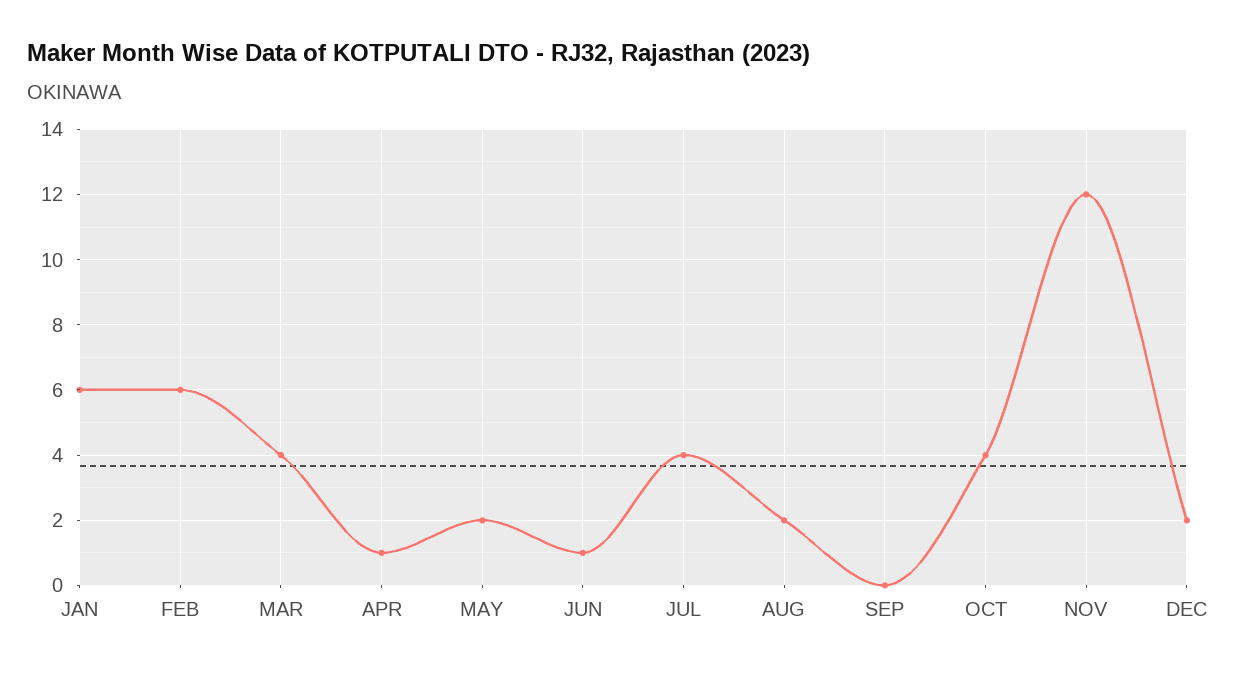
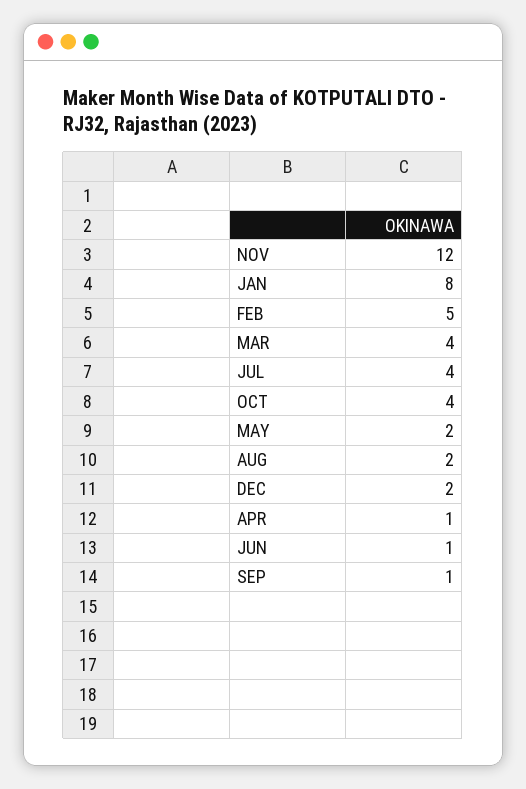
JAN: 6 -> 8
FEB: 6 -> 5
SEP: 0 -> 1

